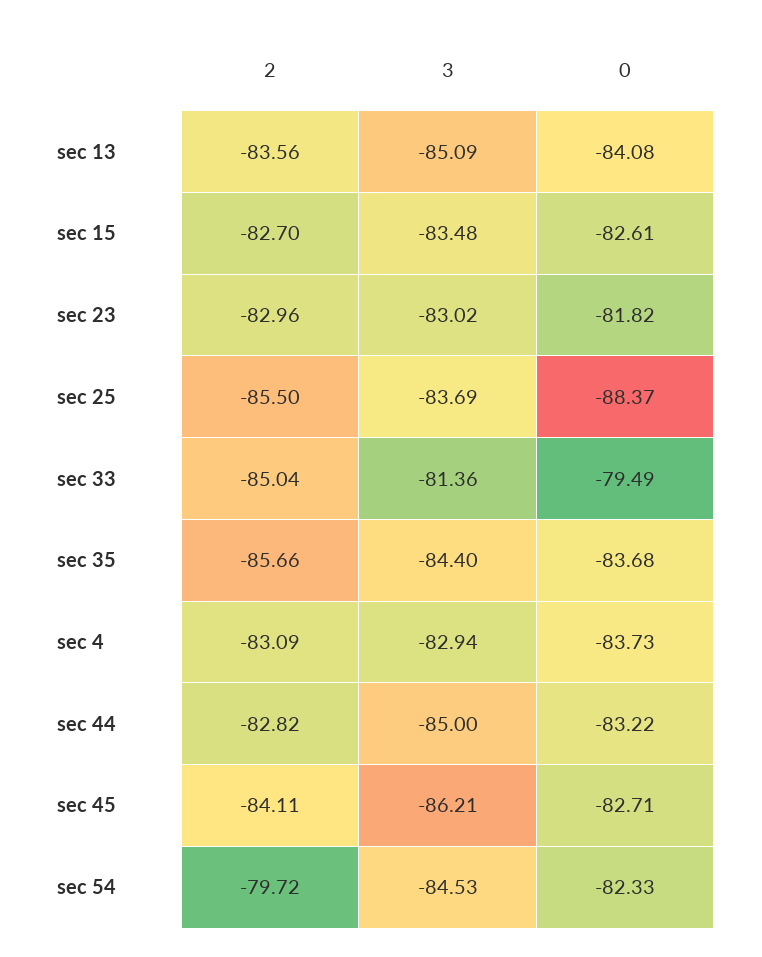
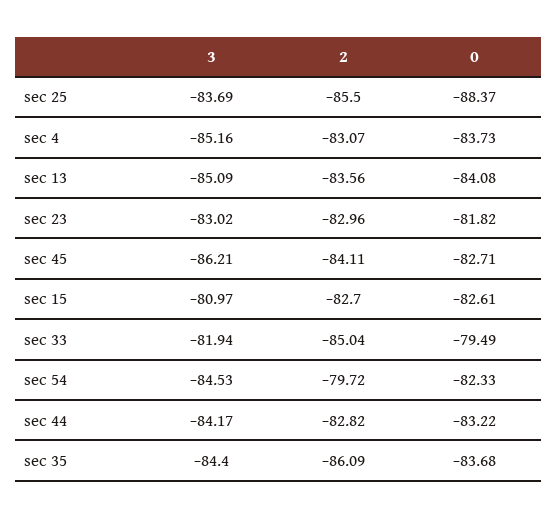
3, sec 15: -83.48 -> -80.97
3, sec 33: -81.36 -> -81.94
2, sec 35: -85.66 -> -86.09
2, sec 4: -83.09 -> -83.07
3, sec 4: -82.94 -> -85.16
3, sec 44: -85 -> -84.17

